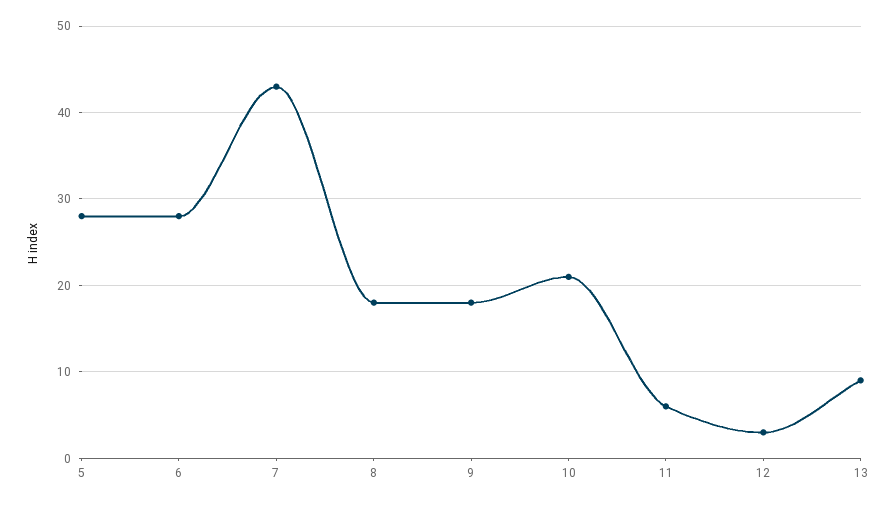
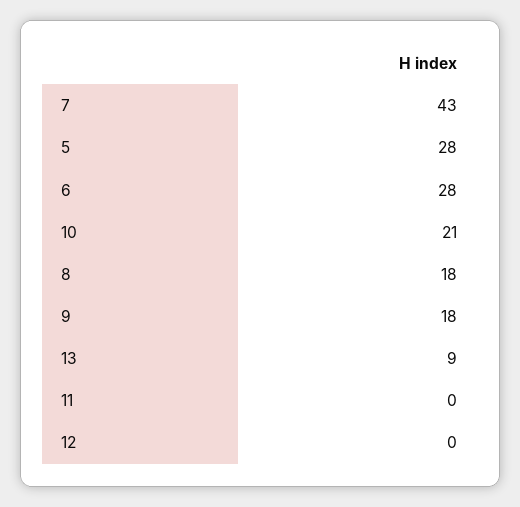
11: 6 -> 0
12: 3 -> 0

